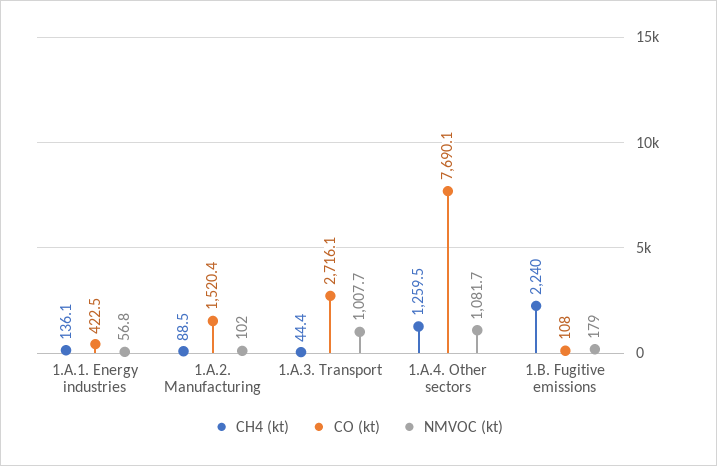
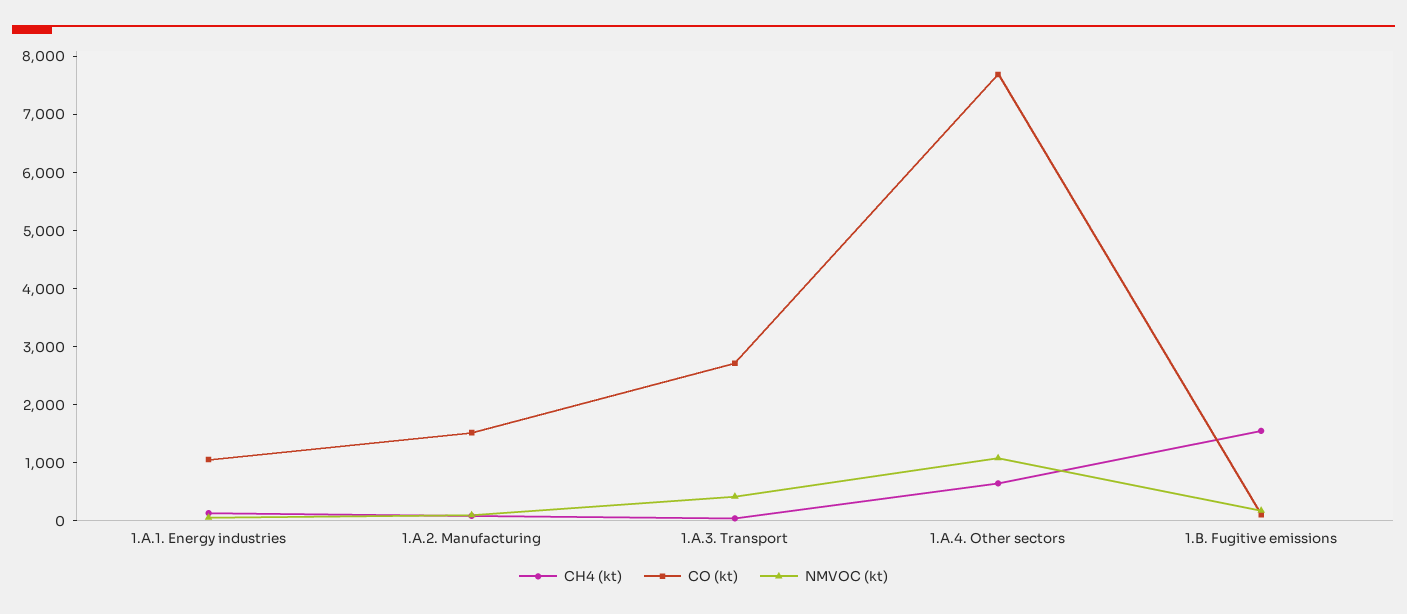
CO (kt), 1.A.1. Energy industries: 422.5 -> 1000
NMVOC (kt), 1.A.3. Transport: 1007.7 -> 400
CH4 (kt), 1.A.4. Other sectors: 1259.5 -> 600
CH4 (kt), 1.B. Fugitive emissions: 2240 -> 1600

